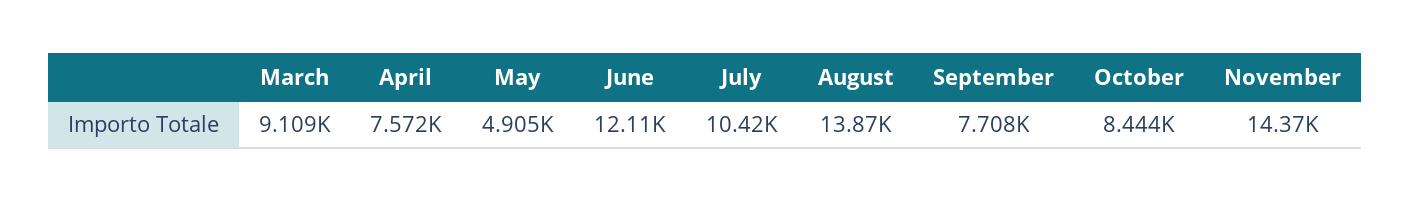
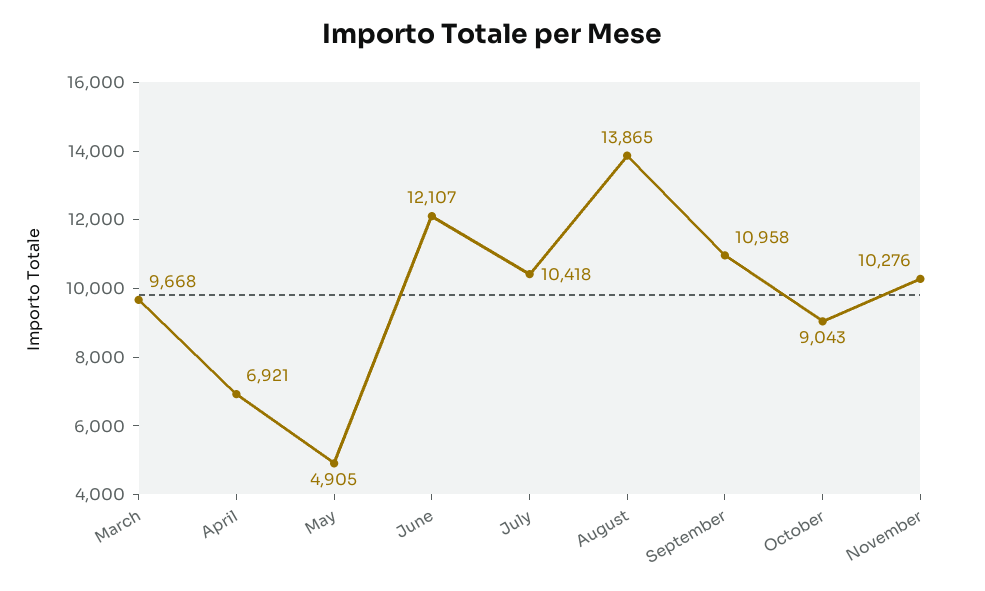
March: 9109 -> 9668
April: 7572 -> 6921
September: 7708 -> 10958
October: 8444 -> 9043
November: 14370 -> 10276

